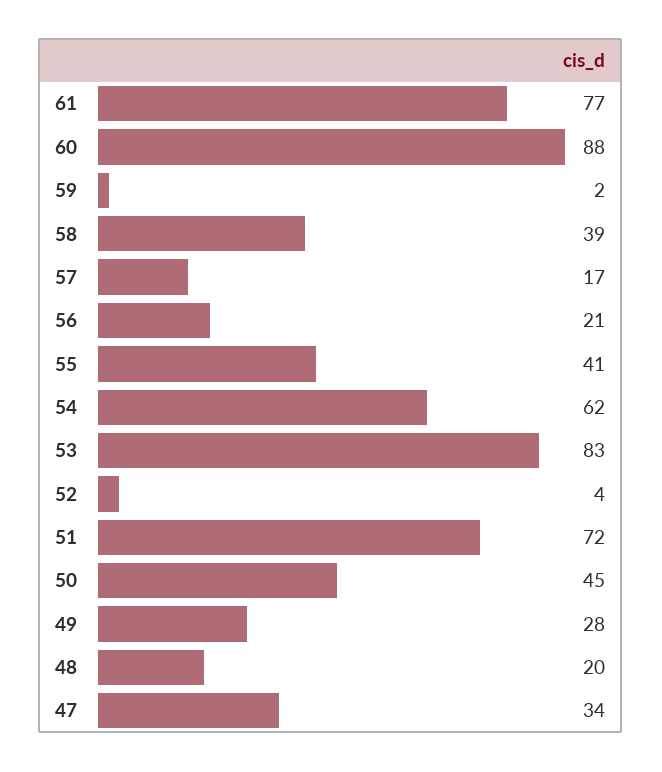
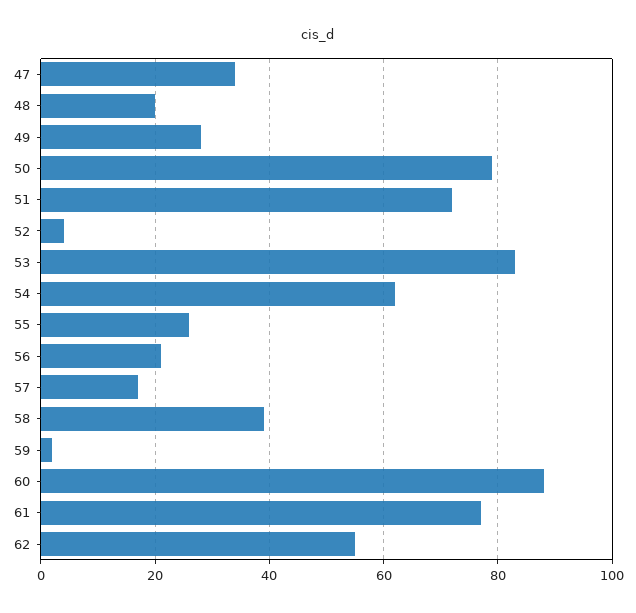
55: 41 -> 25
50: 45 -> 80
62: none -> 55

